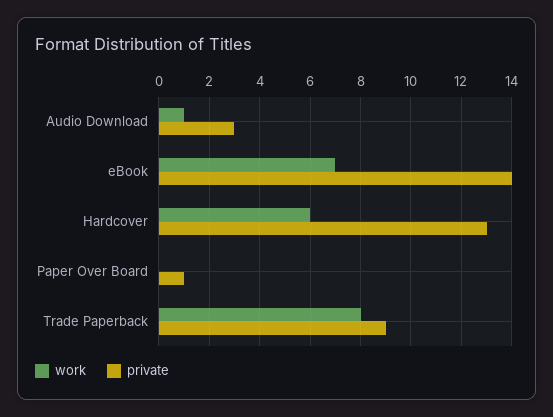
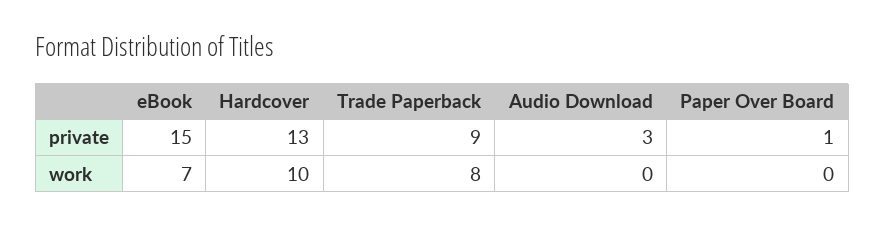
work, Audio Download: 1 -> 0
private, eBook: 14 -> 15
work, Hardcover: 6 -> 10

